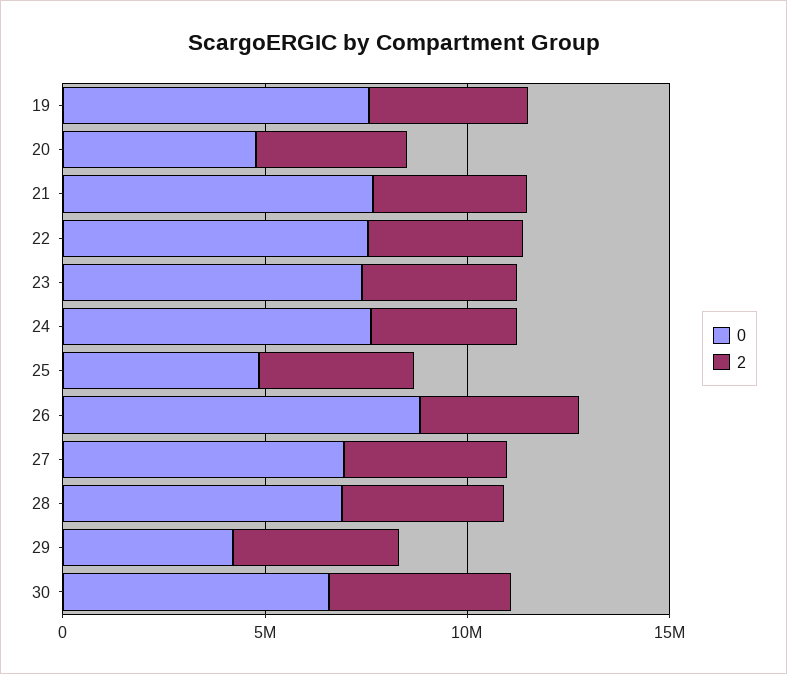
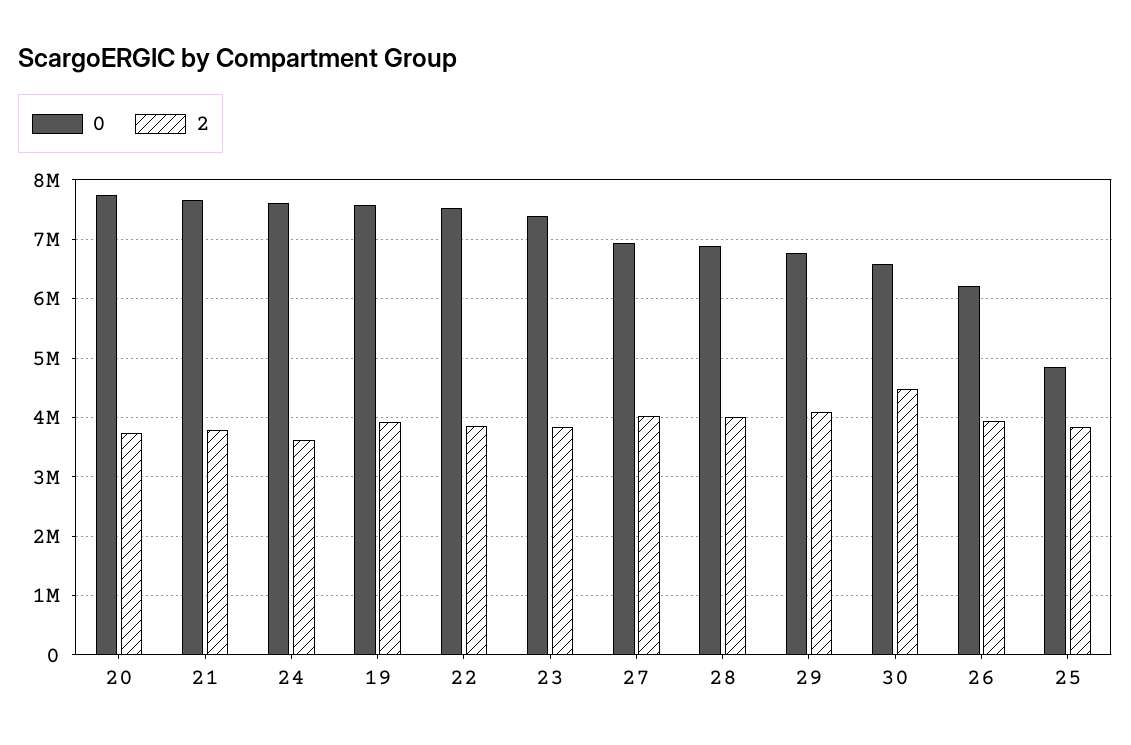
0, 20: 5000000 -> 7800000
0, 26: 9000000 -> 6200000
0, 29: 4000000 -> 6800000

